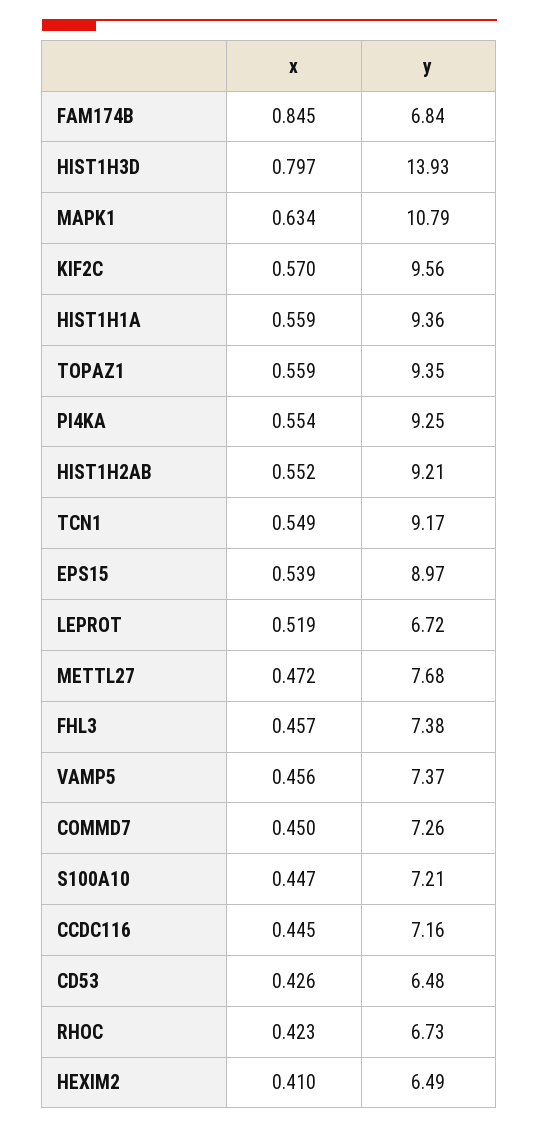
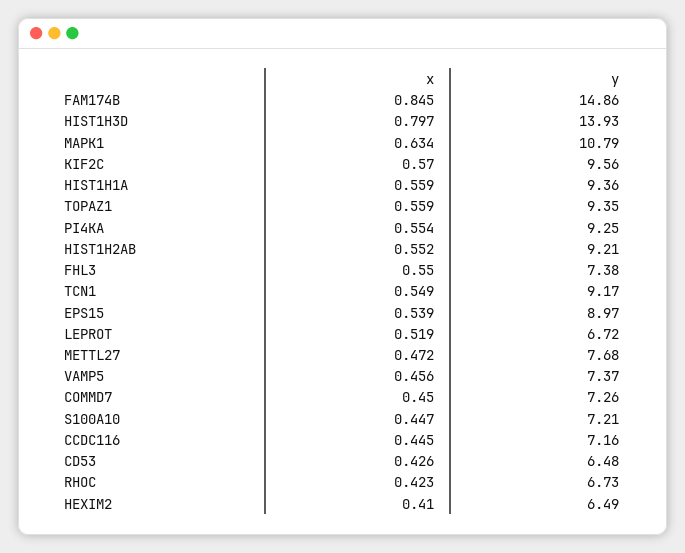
y, FAM174B: 6.84 -> 14.86
x, FHL3: 0.457 -> 0.55

